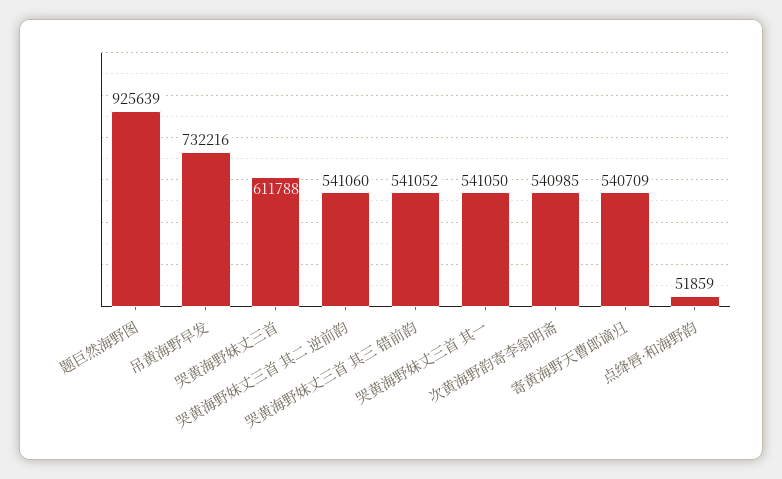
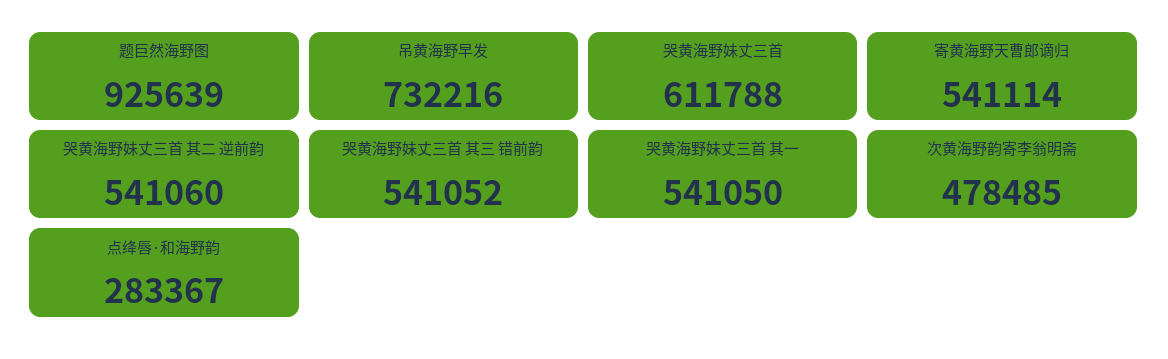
次黄海野韵寄李翁明斋: 540985 -> 478485
寄黄海野天曹郎谪归: 540709 -> 541114
点绛唇·和海野韵: 51859 -> 283367

